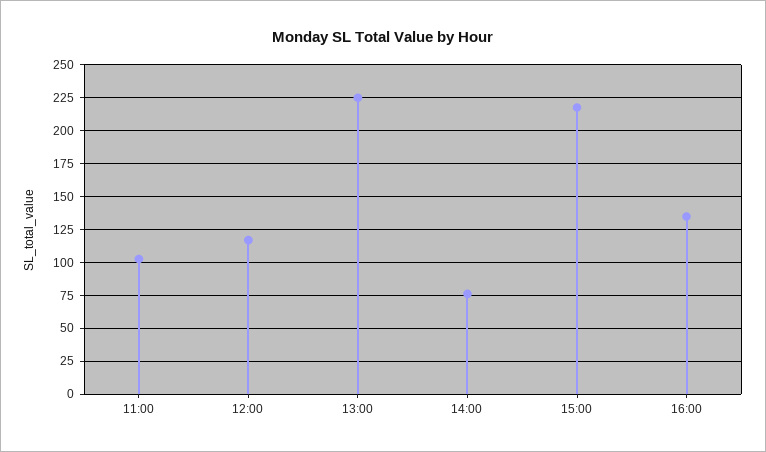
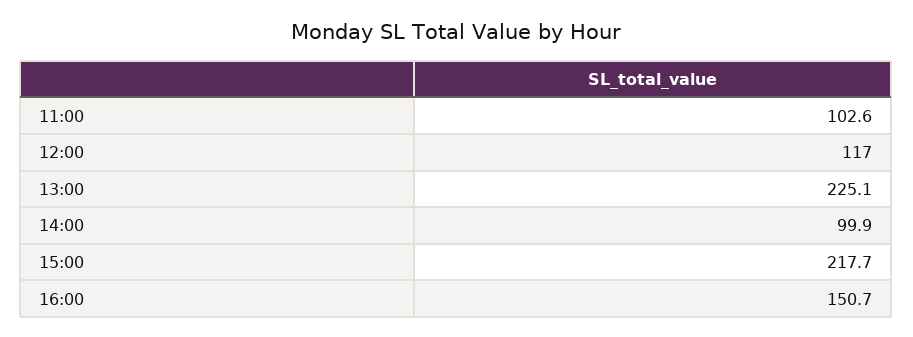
14:00: 75 -> 99.9
16:00: 135 -> 150.7

